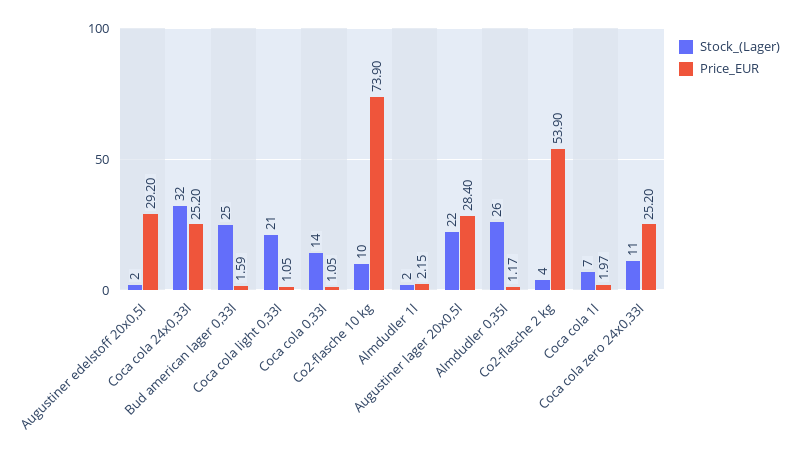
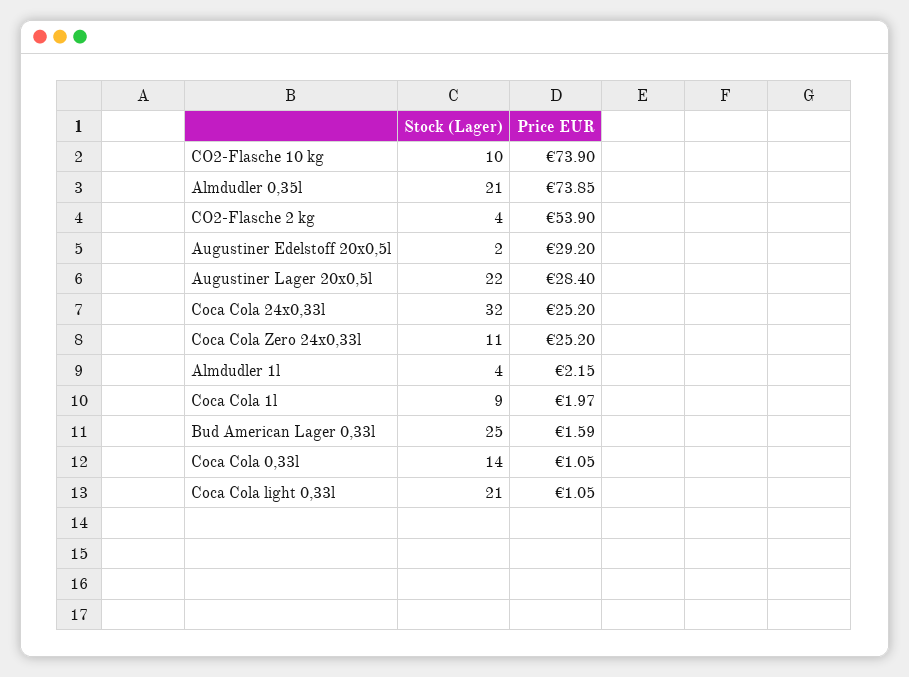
Stock_(Lager), Almdudler 1l: 2 -> 4
Stock_(Lager), Almdudler 0,35l: 26 -> 21
Price_EUR, Almdudler 0,35l: 1.17 -> 73.85
Stock_(Lager), Coca cola 1l: 7 -> 9

